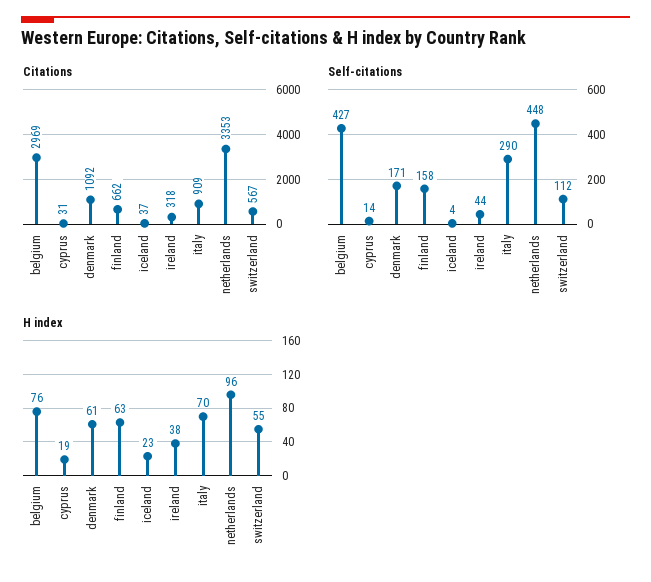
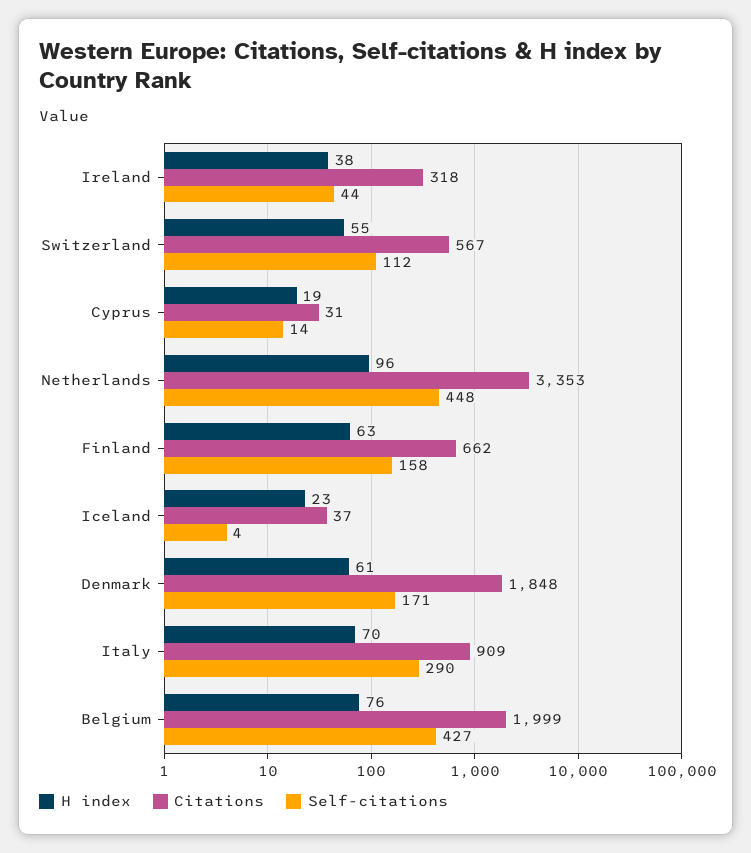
Citations, belgium: 2969 -> 1999
Citations, denmark: 1092 -> 1848

